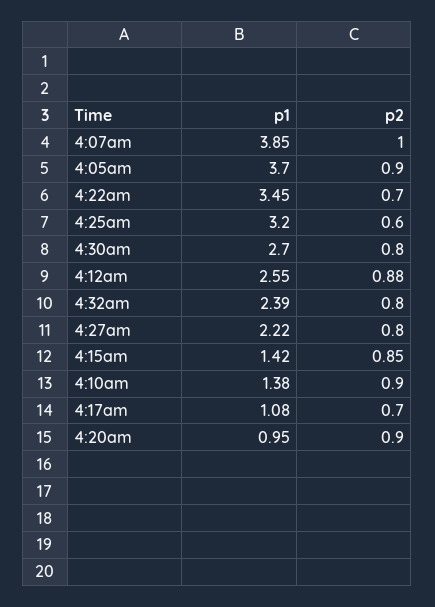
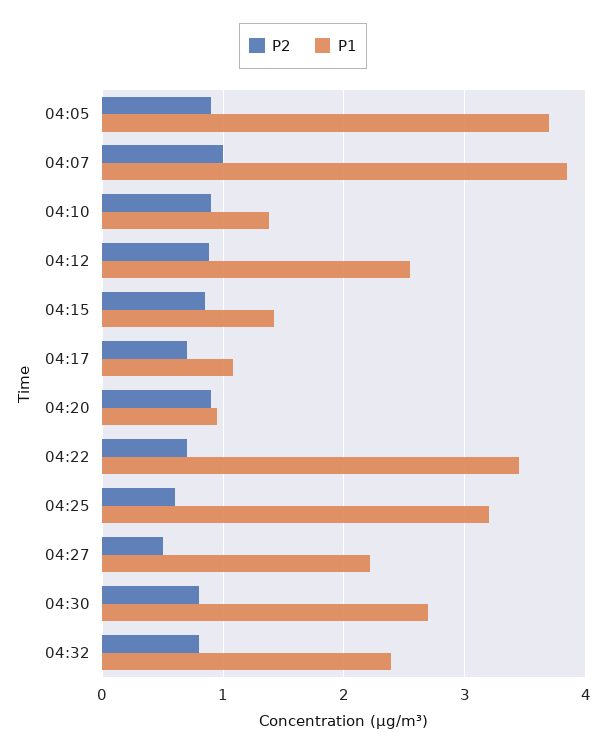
p2, 4:27am: 0.8 -> 0.5

